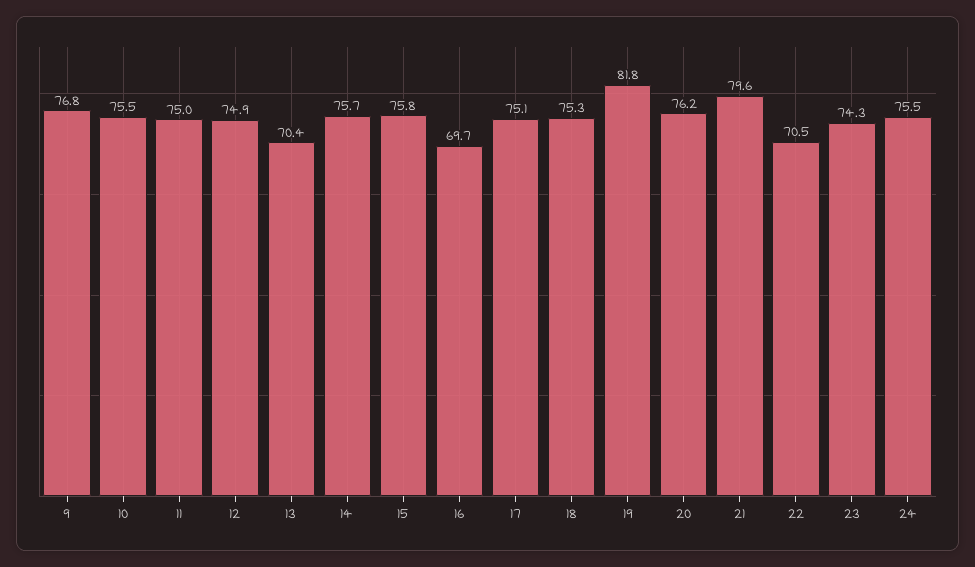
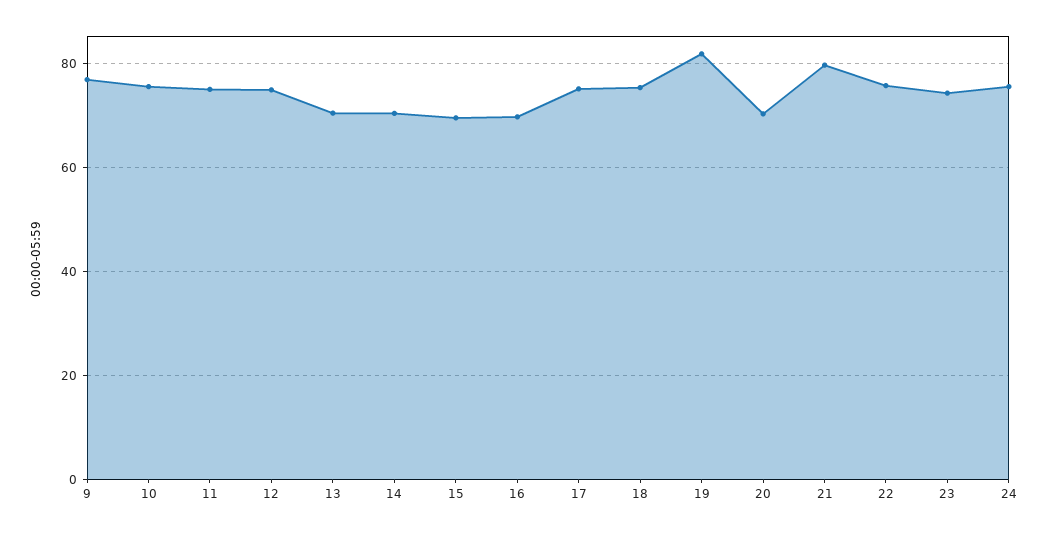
14: 75.7 -> 70
15: 75.8 -> 70
20: 76.2 -> 70
22: 70.5 -> 76

